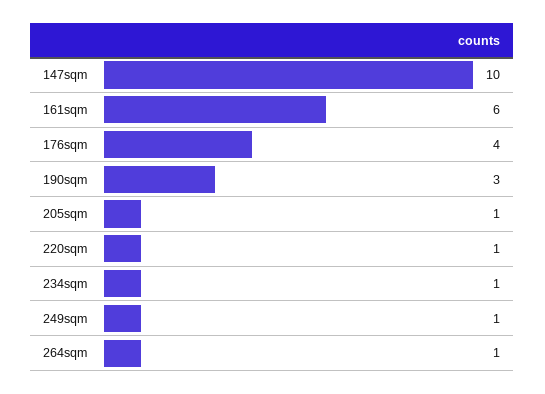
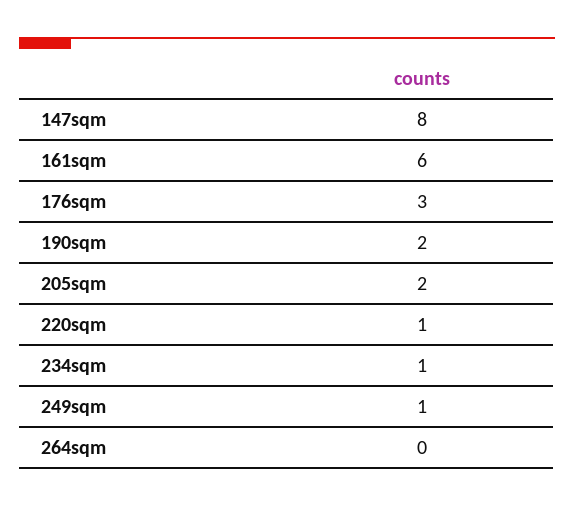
147sqm: 10 -> 8
176sqm: 4 -> 3
190sqm: 3 -> 2
205sqm: 1 -> 2
264sqm: 1 -> 0

